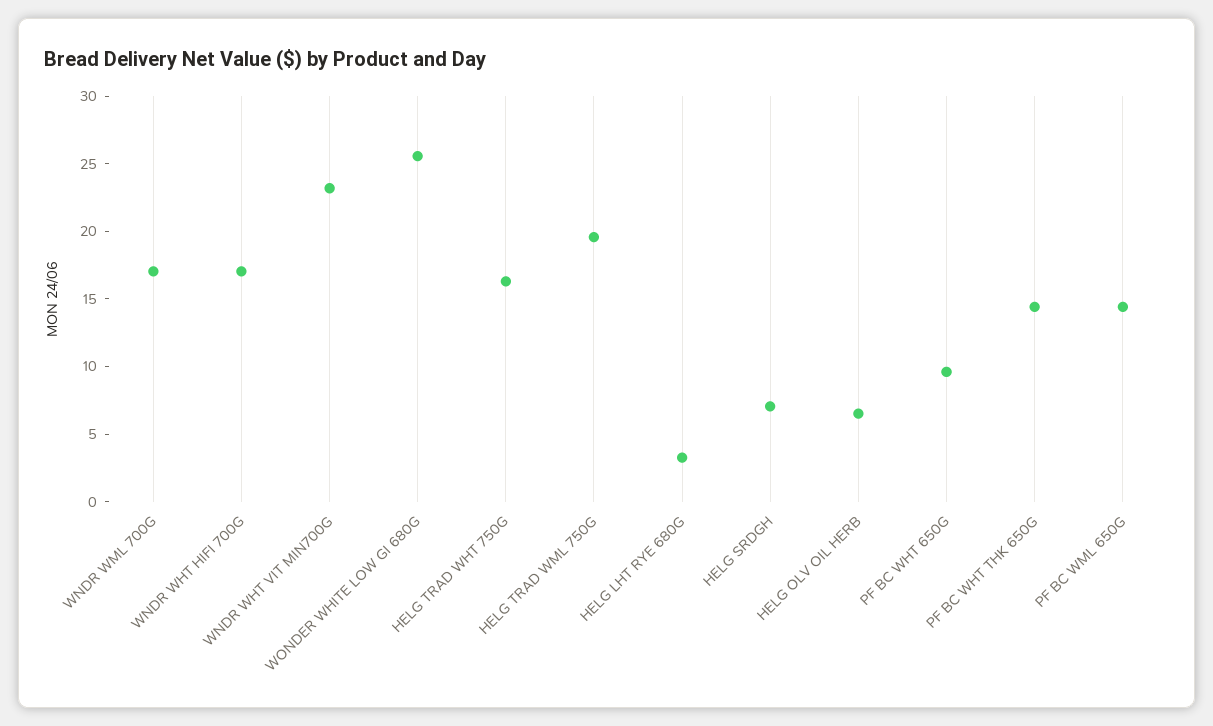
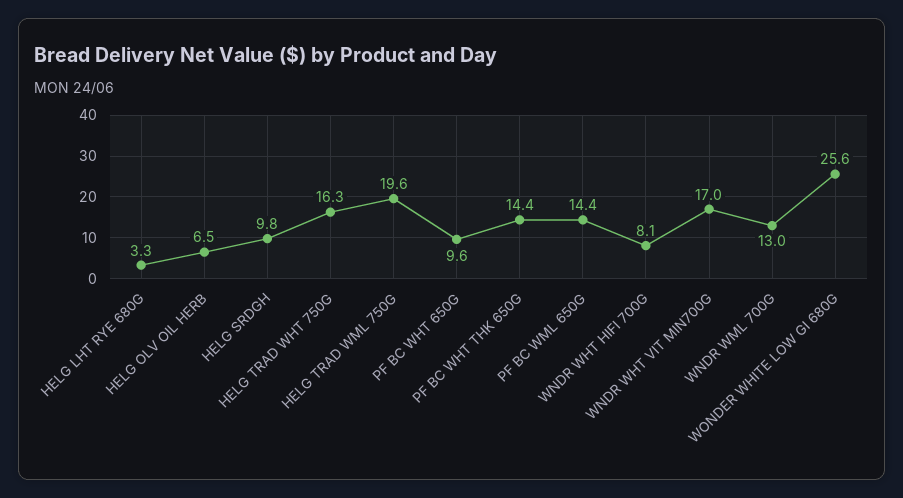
WNDR WML 700G: 17 -> 13
WNDR WHT HIFI 700G: 17 -> 8.1
WNDR WHT VIT MIN700G: 23 -> 17
HELG SRDGH: 7 -> 9.8

